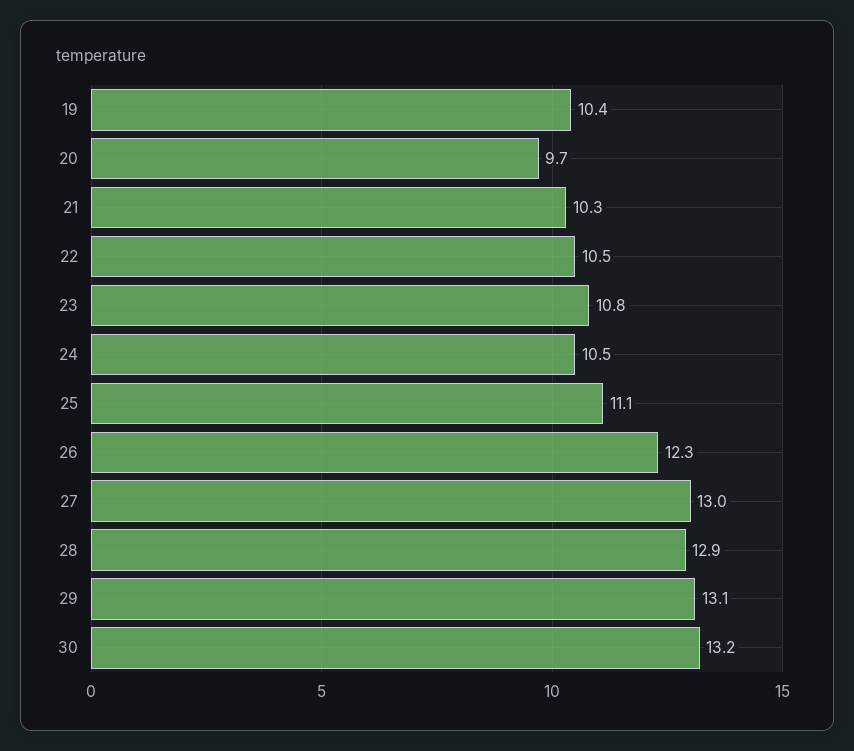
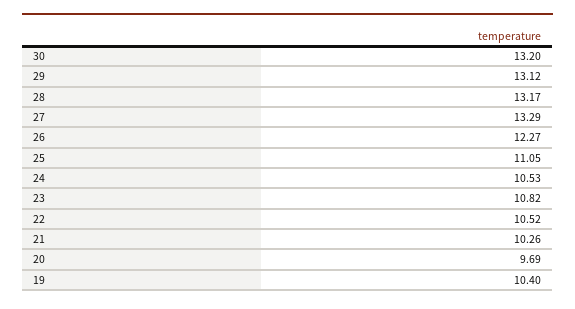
27: 13 -> 13.29
28: 12.9 -> 13.17

